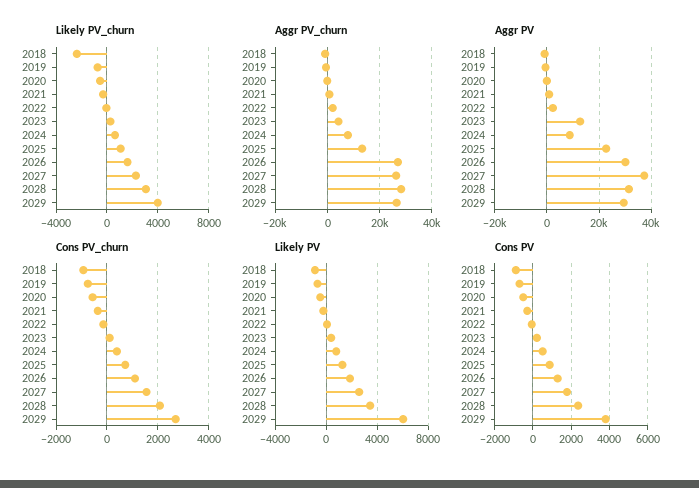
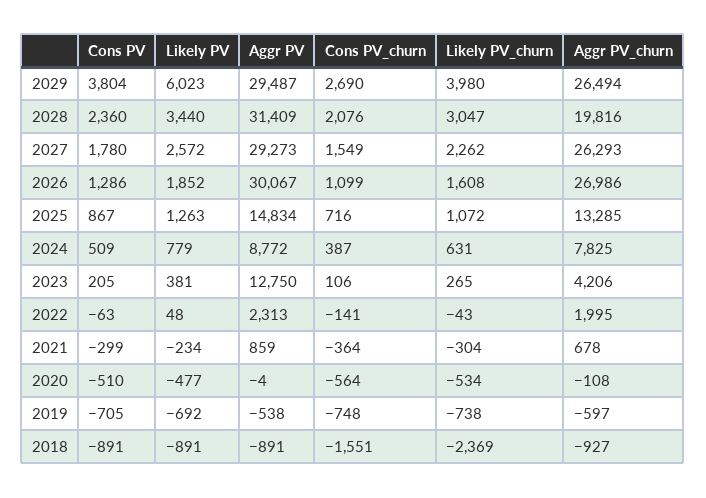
Aggr PV_churn, 2028: 27500 -> 19816
Aggr PV, 2025: 22500 -> 14834
Aggr PV, 2027: 37500 -> 29273
Cons PV_churn, 2018: -1000 -> -1551

